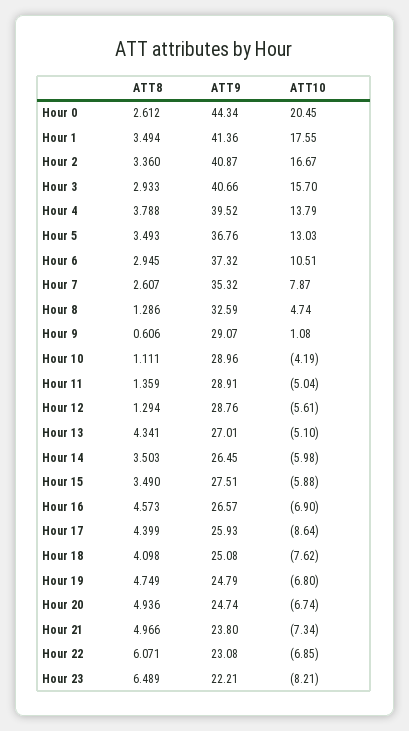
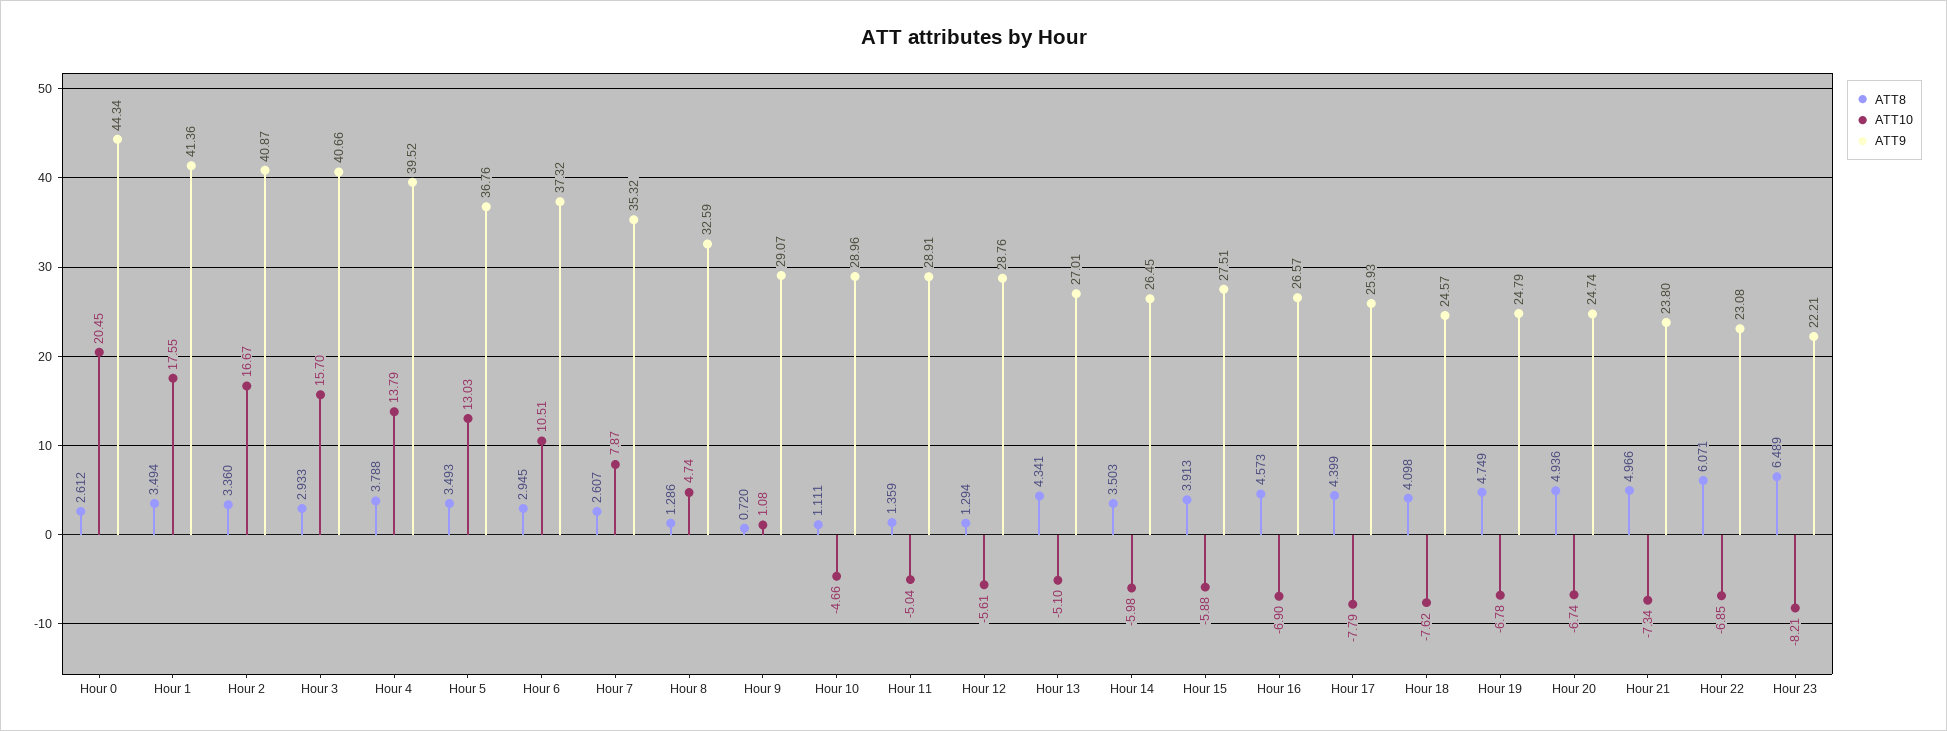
ATT8, Hour 9: 0.606 -> 0.72
ATT10, Hour 10: -4.19 -> -4.66
ATT8, Hour 15: 3.49 -> 3.913
ATT10, Hour 17: -8.64 -> -7.79
ATT9, Hour 18: 25.08 -> 24.57
ATT10, Hour 19: -6.8 -> -6.78

